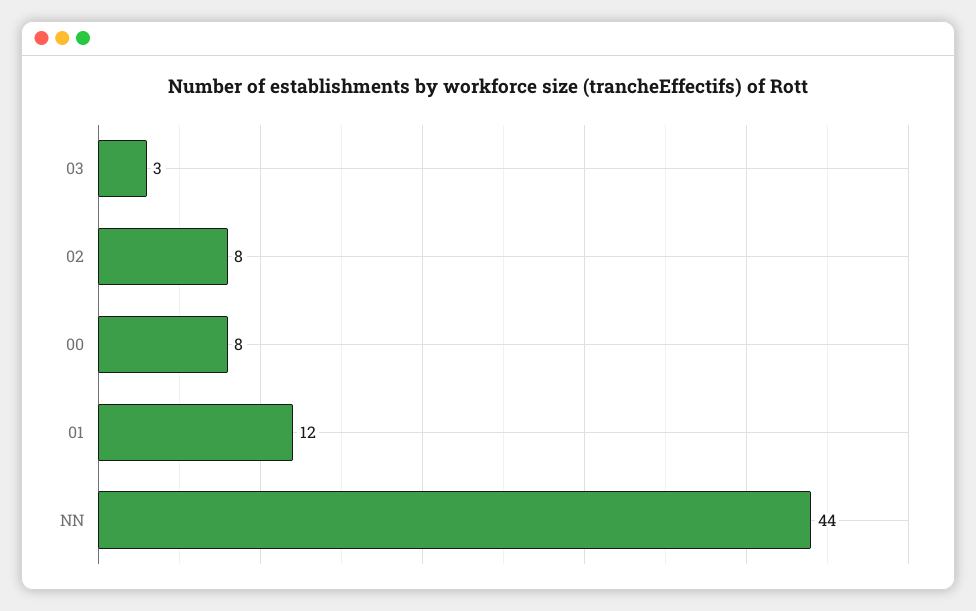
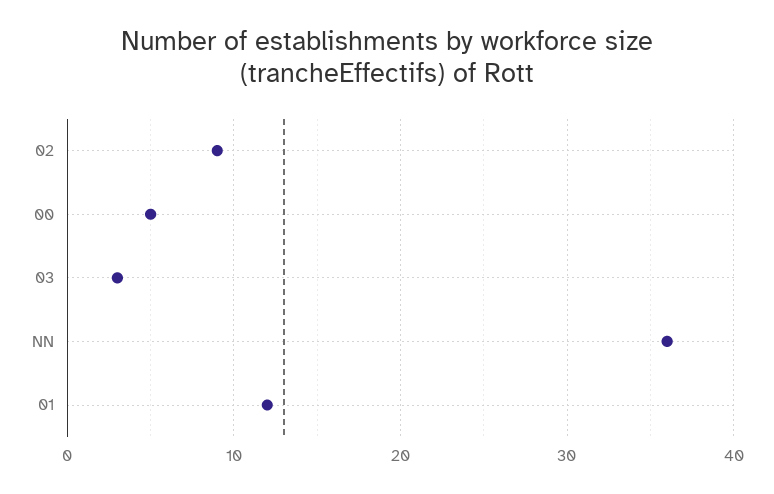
02: 8 -> 9
00: 8 -> 5
NN: 44 -> 36

